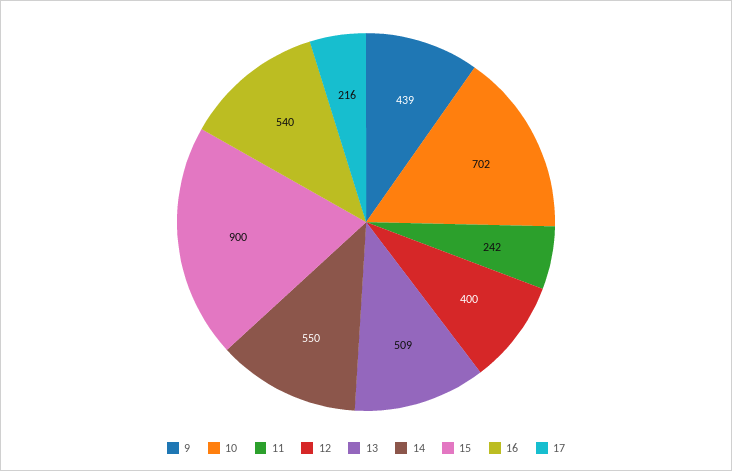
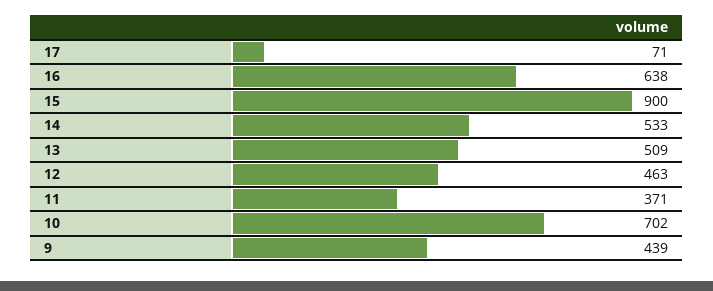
11: 242 -> 371
12: 400 -> 463
14: 550 -> 533
16: 540 -> 638
17: 216 -> 71

